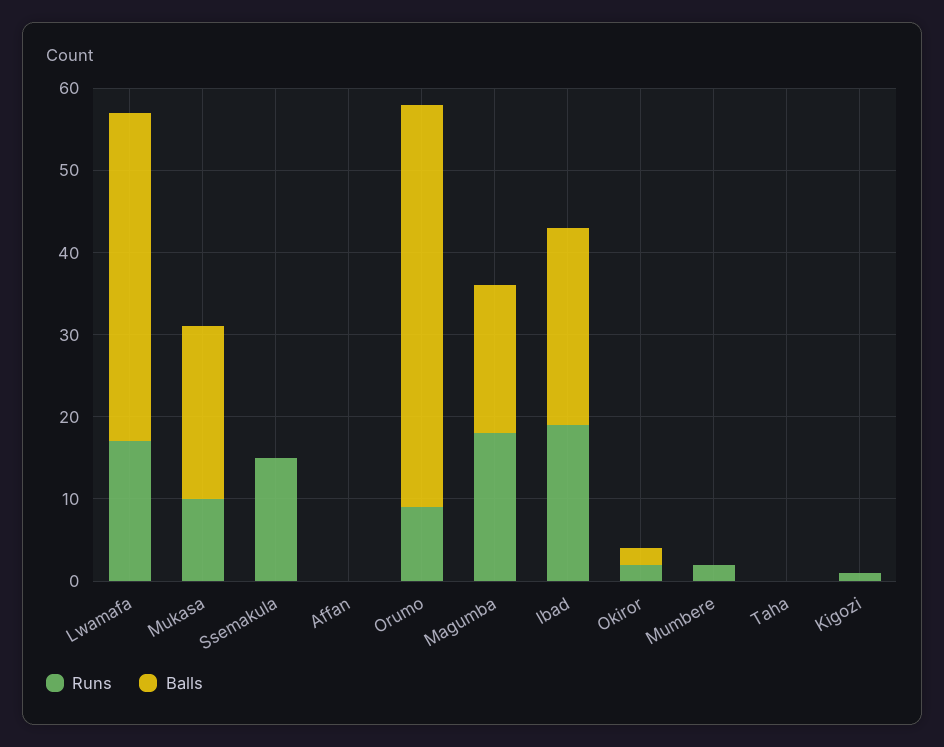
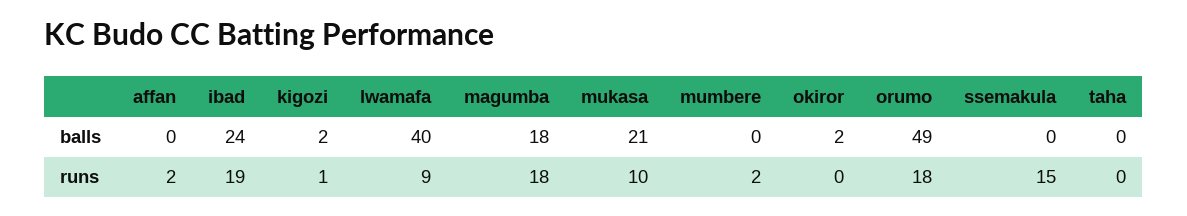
Runs, Lwamafa: 17 -> 9
Runs, Affan: 0 -> 2
Runs, Orumo: 9 -> 18
Runs, Okiror: 2 -> 0
Balls, Kigozi: 0 -> 2

